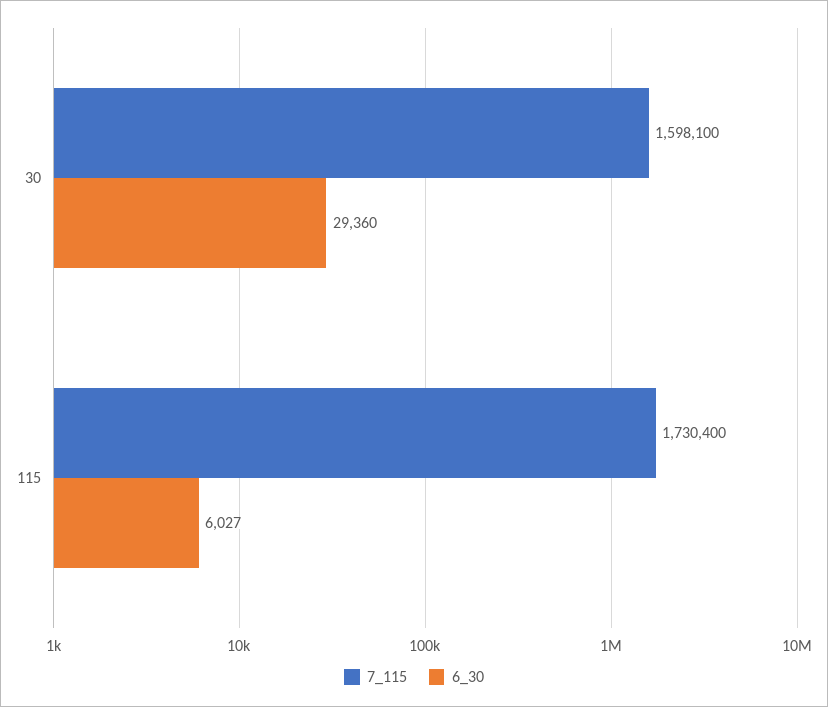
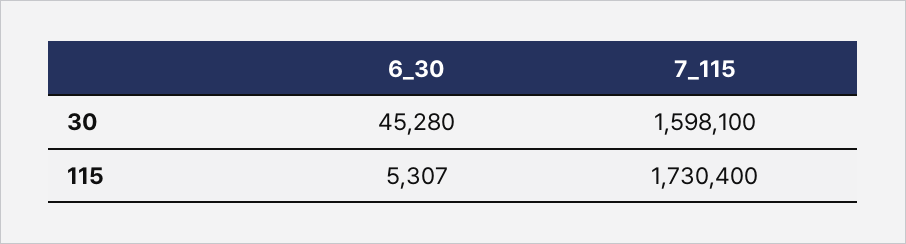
6_30, 30: 29360 -> 45280
6_30, 115: 6027 -> 5307

